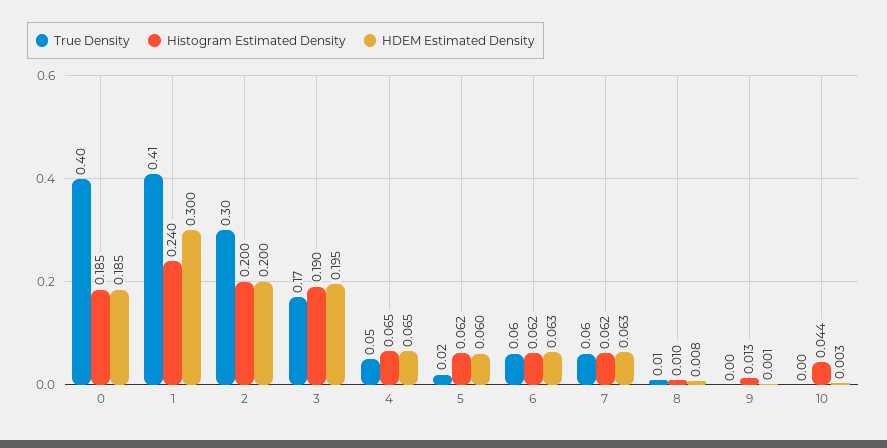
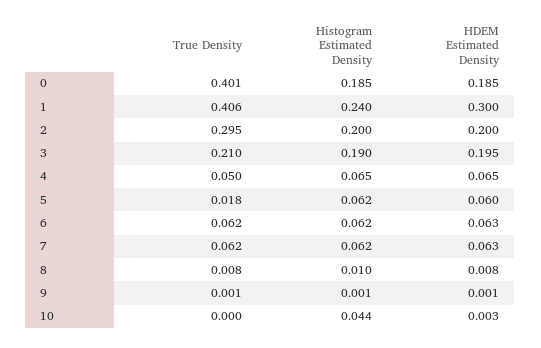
True Density, 3: 0.17 -> 0.21
Histogram Estimated Density, 9: 0.013 -> 0.001

